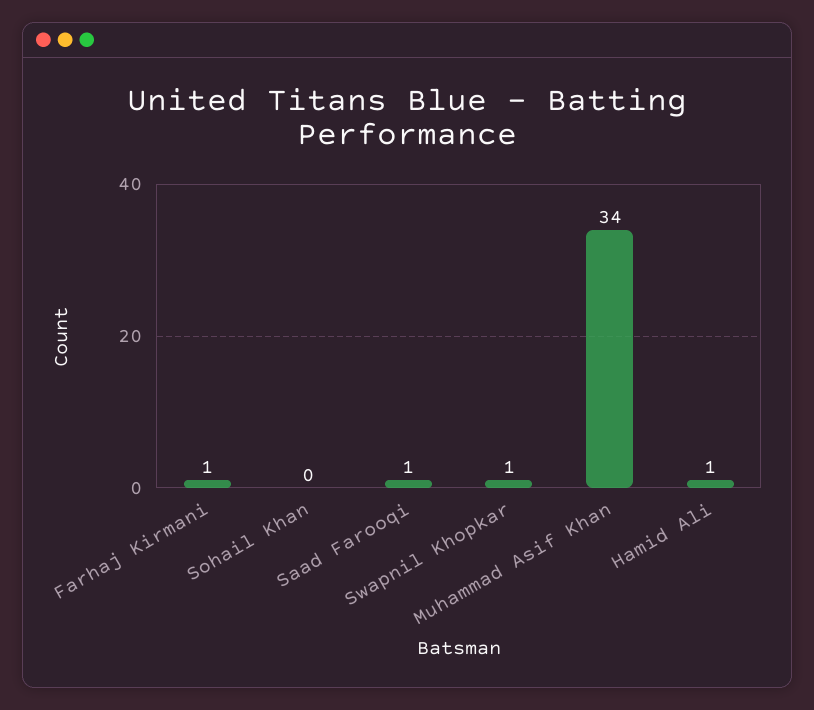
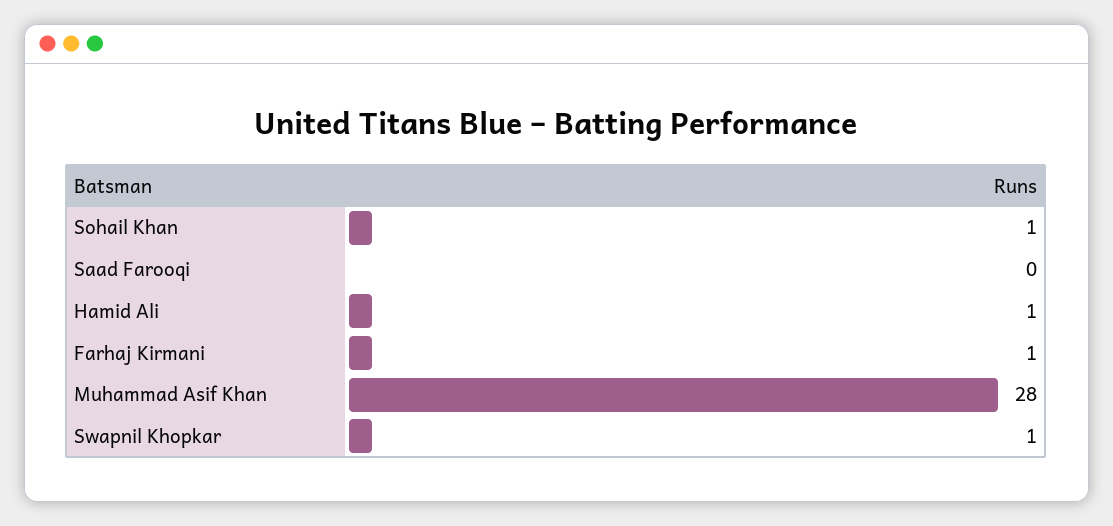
Sohail Khan: 0 -> 1
Saad Farooqi: 1 -> 0
Muhammad Asif Khan: 34 -> 28

